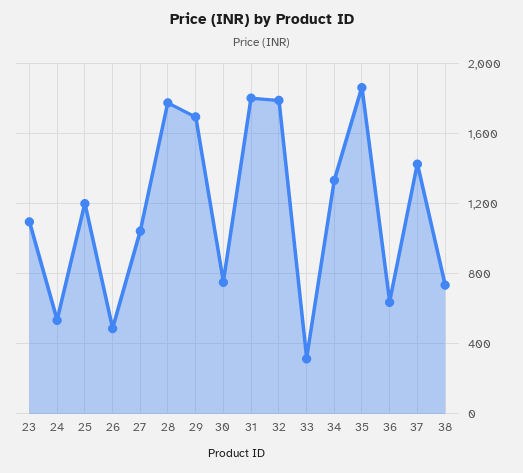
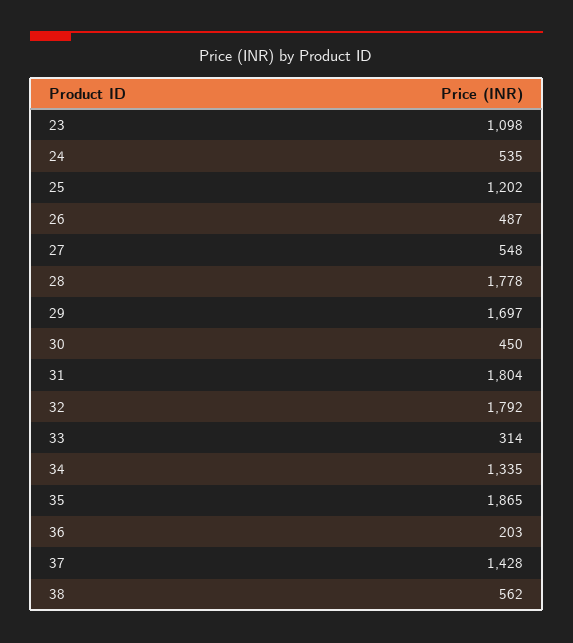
27: 1050 -> 548
30: 750 -> 450
36: 650 -> 203
38: 750 -> 562

